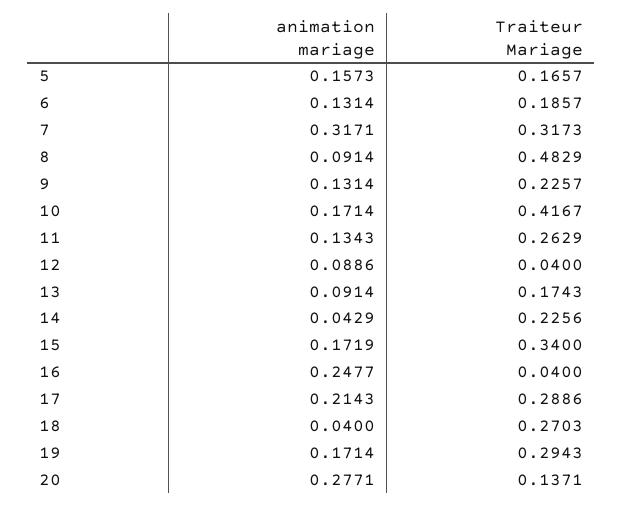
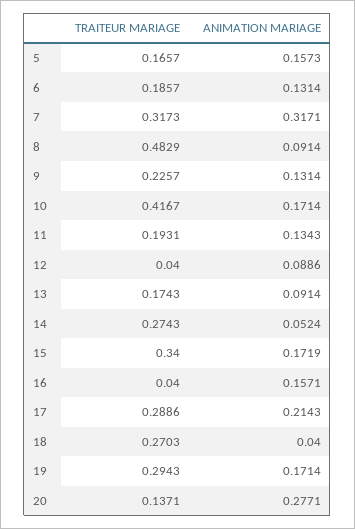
Traiteur Mariage, 11: 0.2629 -> 0.1931
animation mariage, 14: 0.0429 -> 0.0524
Traiteur Mariage, 14: 0.2256 -> 0.2743
animation mariage, 16: 0.2477 -> 0.1571

